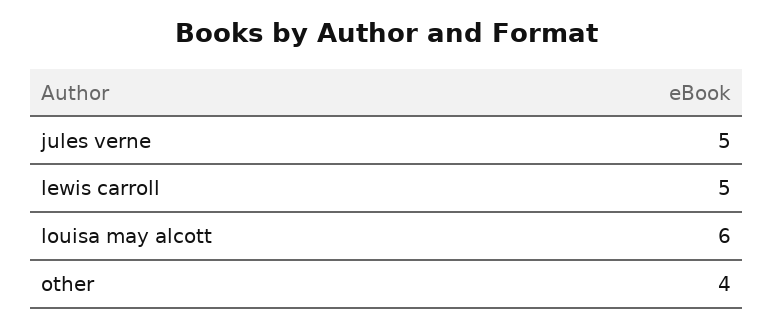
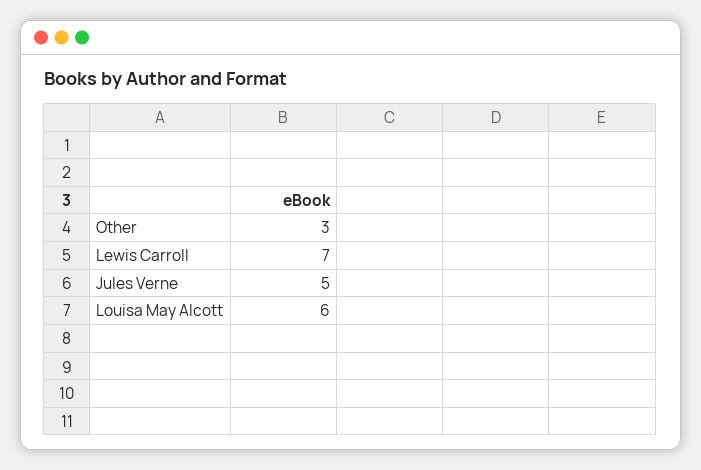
lewis carroll: 5 -> 7
other: 4 -> 3

